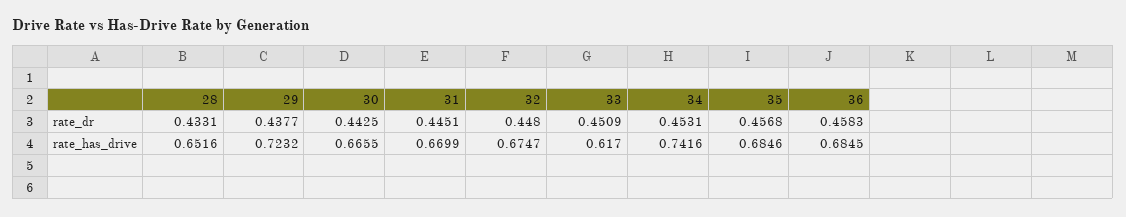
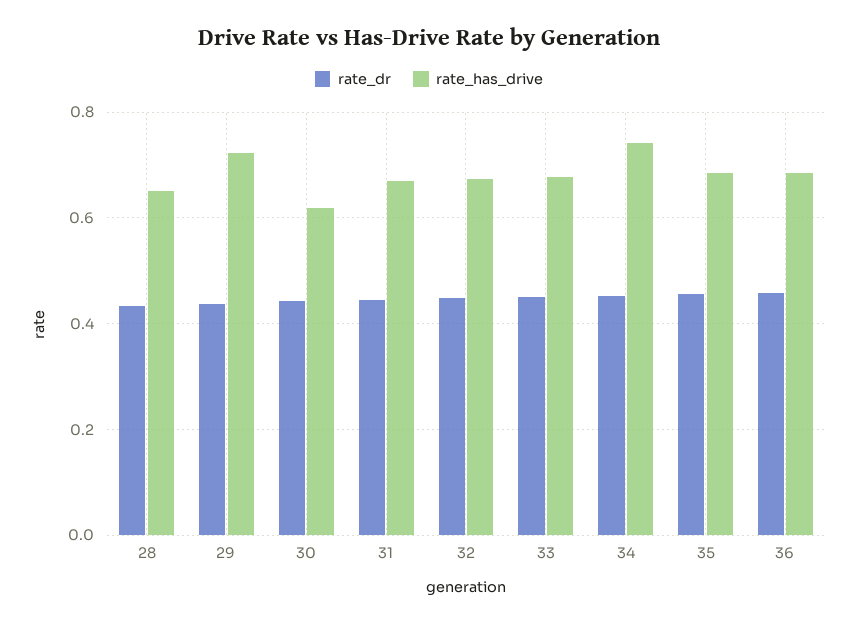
rate_has_drive, 30: 0.6655 -> 0.62
rate_has_drive, 33: 0.617 -> 0.68

